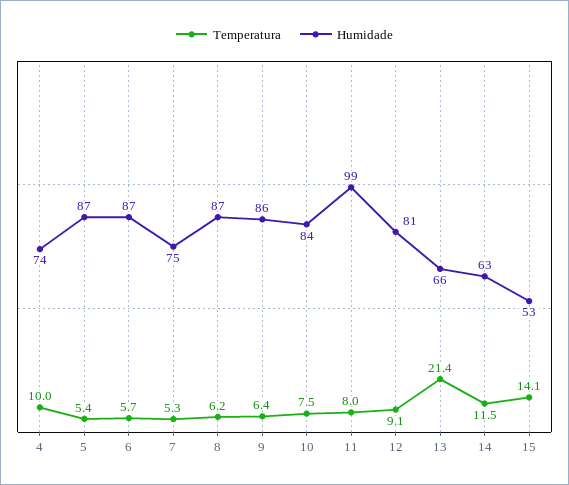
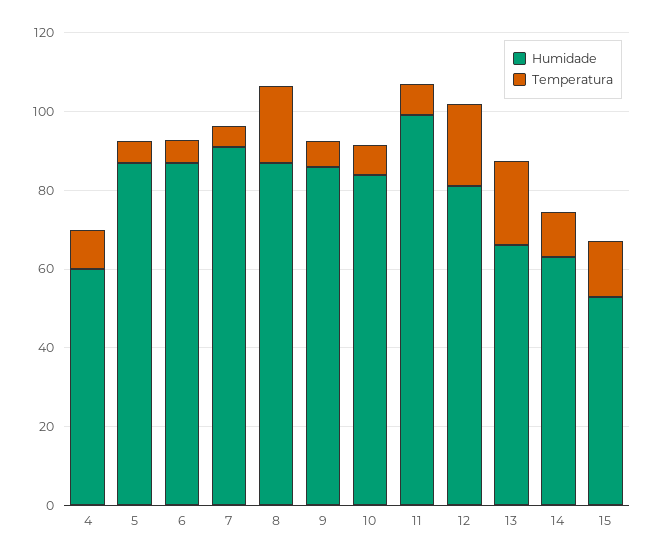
Humidade, 4: 74 -> 60
Humidade, 7: 75 -> 90
Temperatura, 8: 6.2 -> 20
Temperatura, 12: 9.1 -> 20

